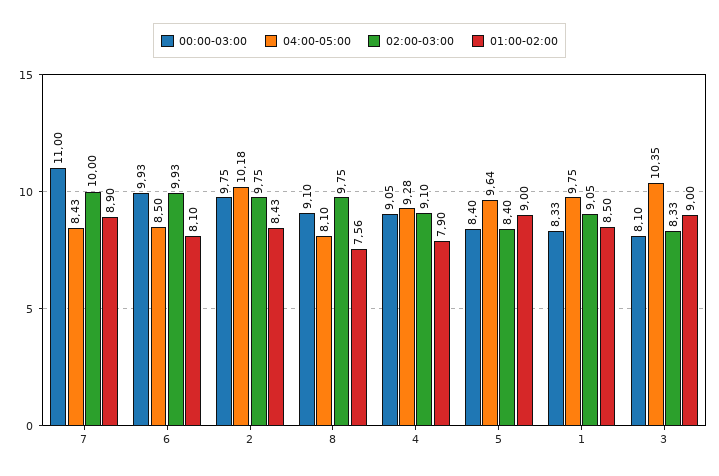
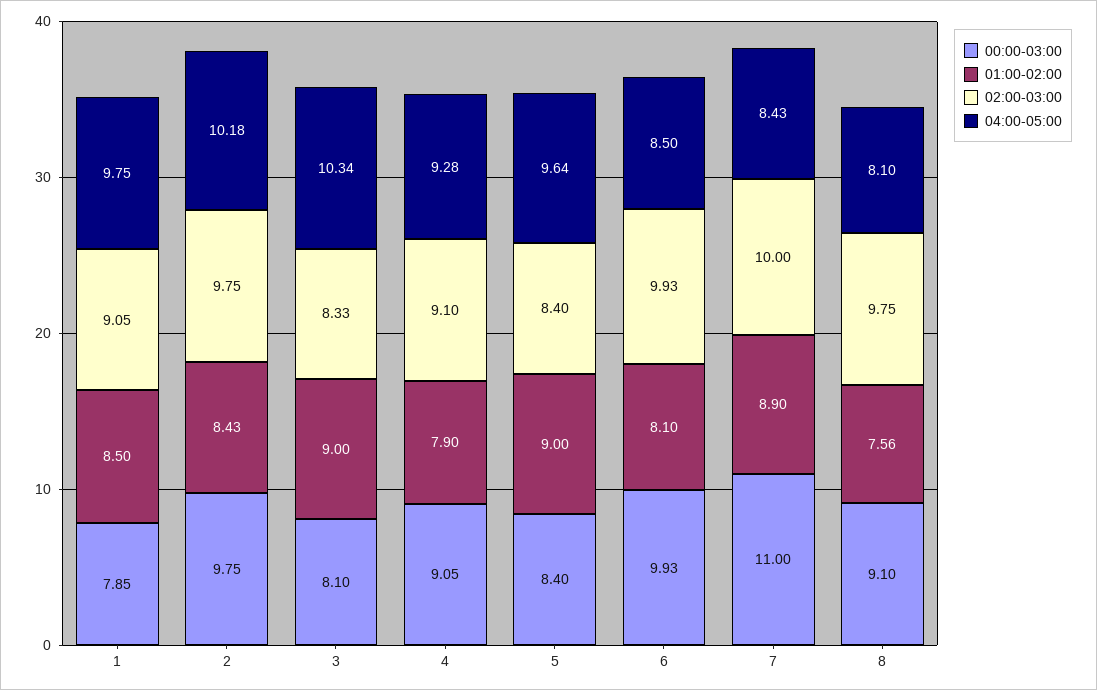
00:00-03:00, 1: 8.33 -> 7.85
04:00-05:00, 3: 10.35 -> 10.34

